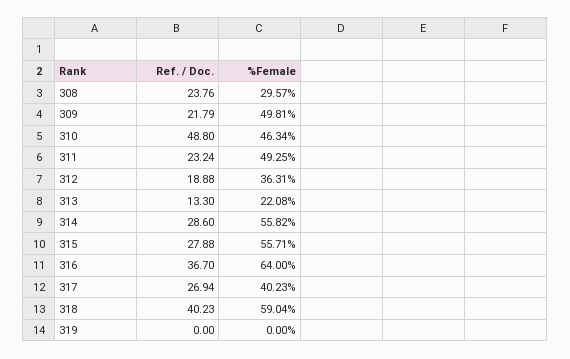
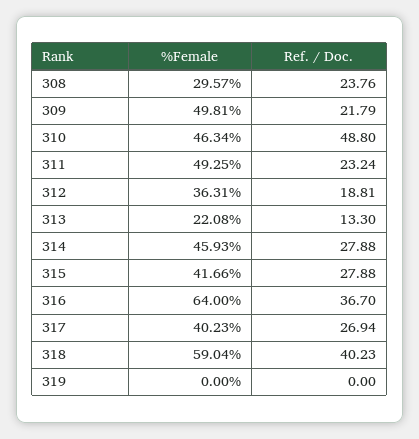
Ref. / Doc., 312: 18.88 -> 18.81
Ref. / Doc., 314: 28.6 -> 27.88
%Female, 314: 55.82 -> 45.93
%Female, 315: 55.71 -> 41.66

